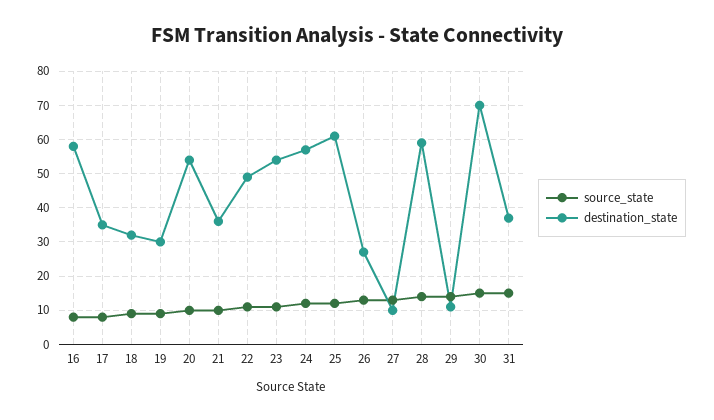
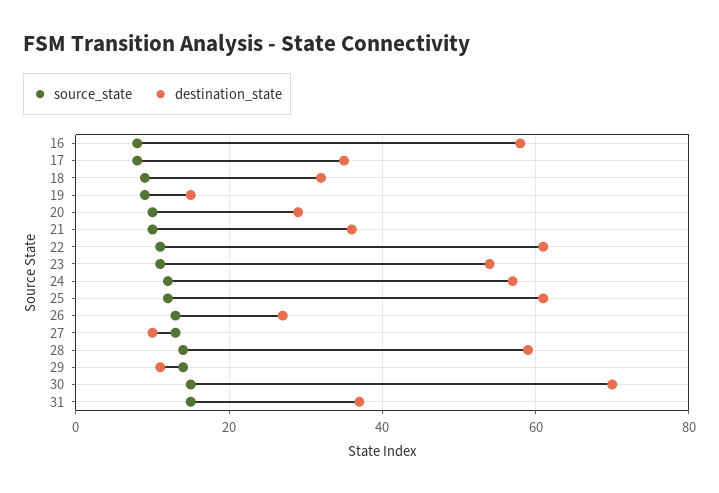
destination_state, 19: 30 -> 15
destination_state, 20: 55 -> 30
destination_state, 22: 50 -> 60

